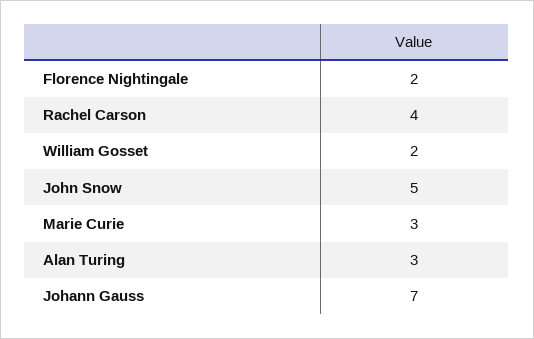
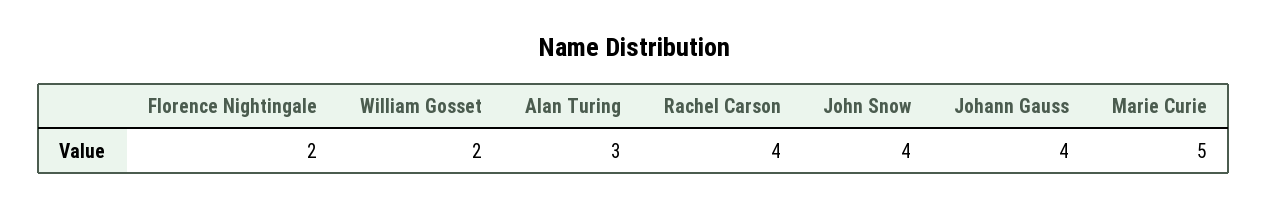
John Snow: 5 -> 4
Marie Curie: 3 -> 5
Johann Gauss: 7 -> 4

